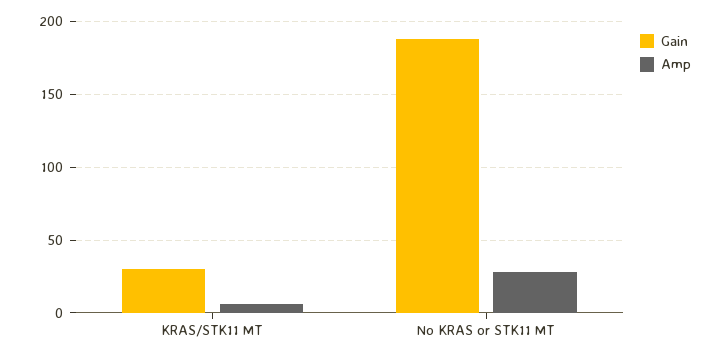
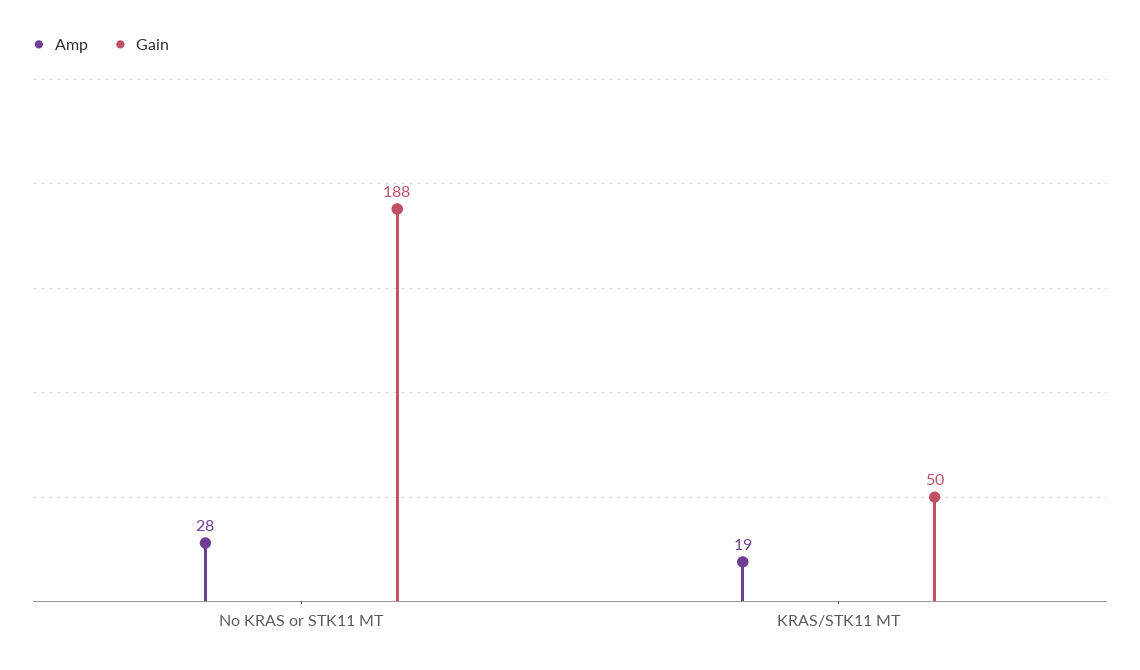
Gain, KRAS/STK11 MT: 30 -> 50
Amp, KRAS/STK11 MT: 5 -> 19

